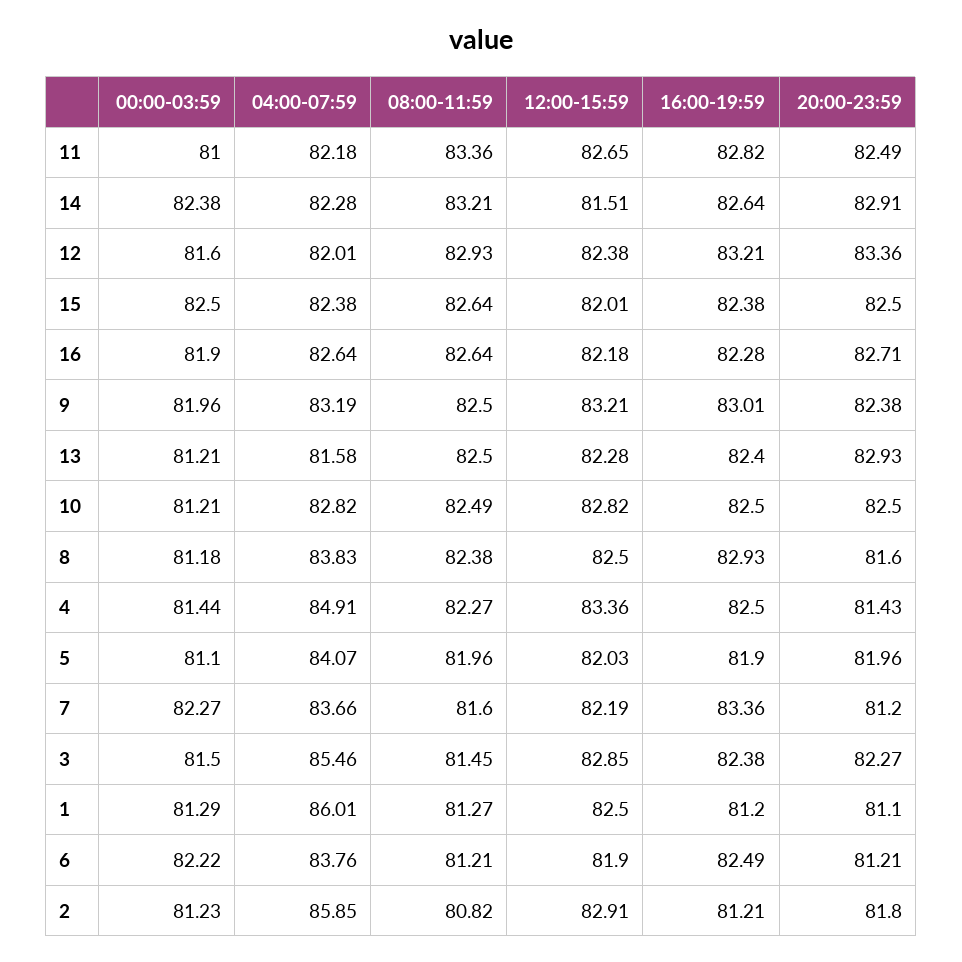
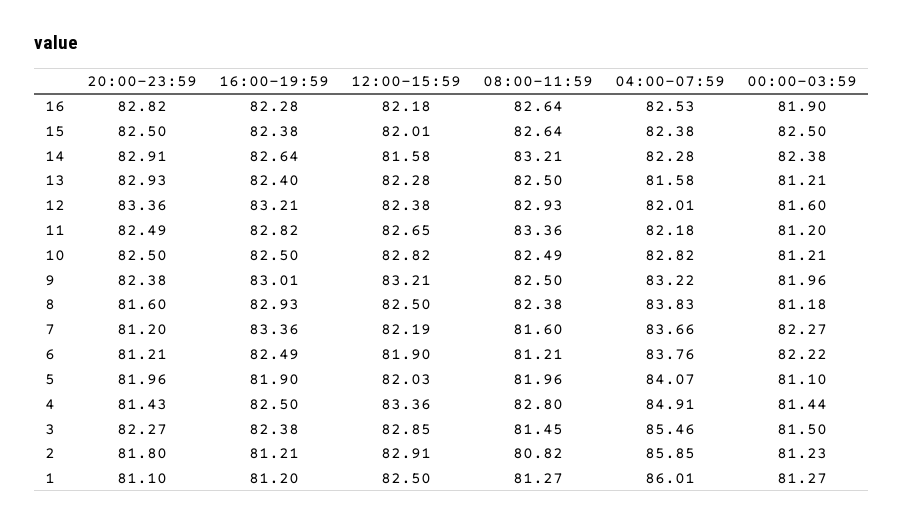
00:00-03:59, 11: 81 -> 81.2
12:00-15:59, 14: 81.51 -> 81.58
04:00-07:59, 16: 82.64 -> 82.53
20:00-23:59, 16: 82.71 -> 82.82
04:00-07:59, 9: 83.19 -> 83.22
08:00-11:59, 4: 82.27 -> 82.8
00:00-03:59, 1: 81.29 -> 81.27

